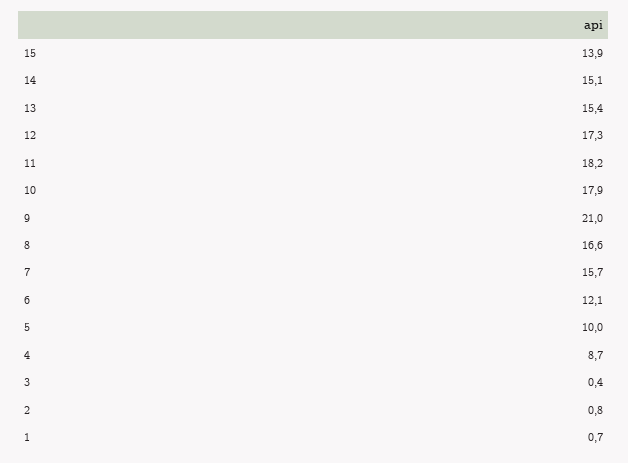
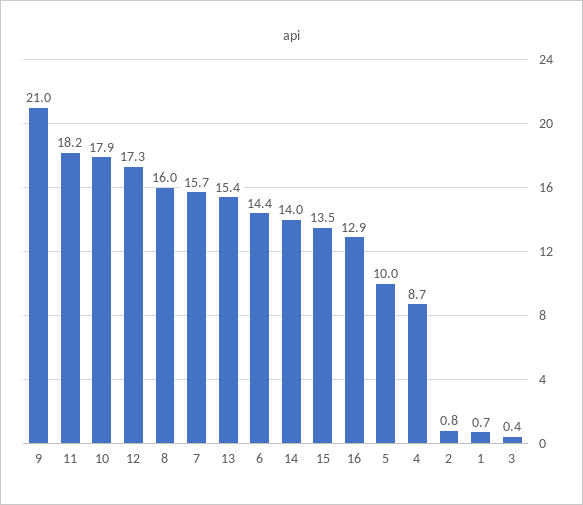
15: 13.9 -> 13.5
14: 15.1 -> 14
8: 16.6 -> 16
6: 12.1 -> 14.4
16: none -> 12.9

